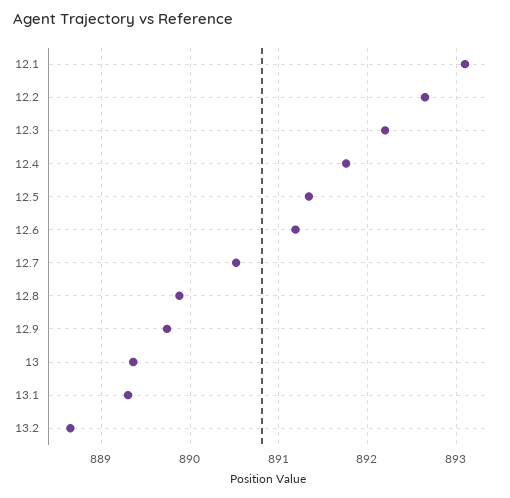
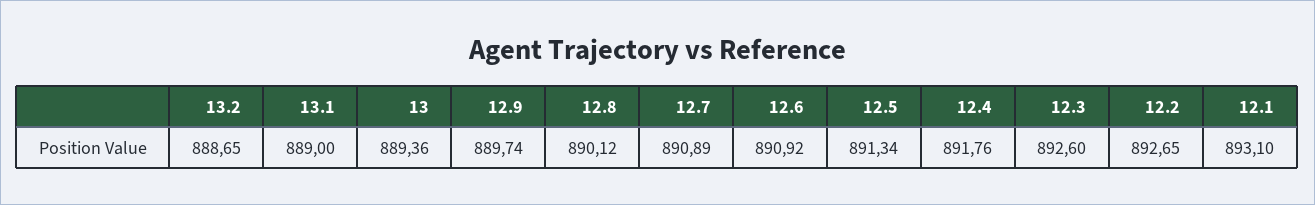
12.3: 892.2 -> 892.6
12.6: 891.2 -> 890.92
12.7: 890.5 -> 890.89
12.8: 889.9 -> 890.12
13.1: 889.3 -> 889

